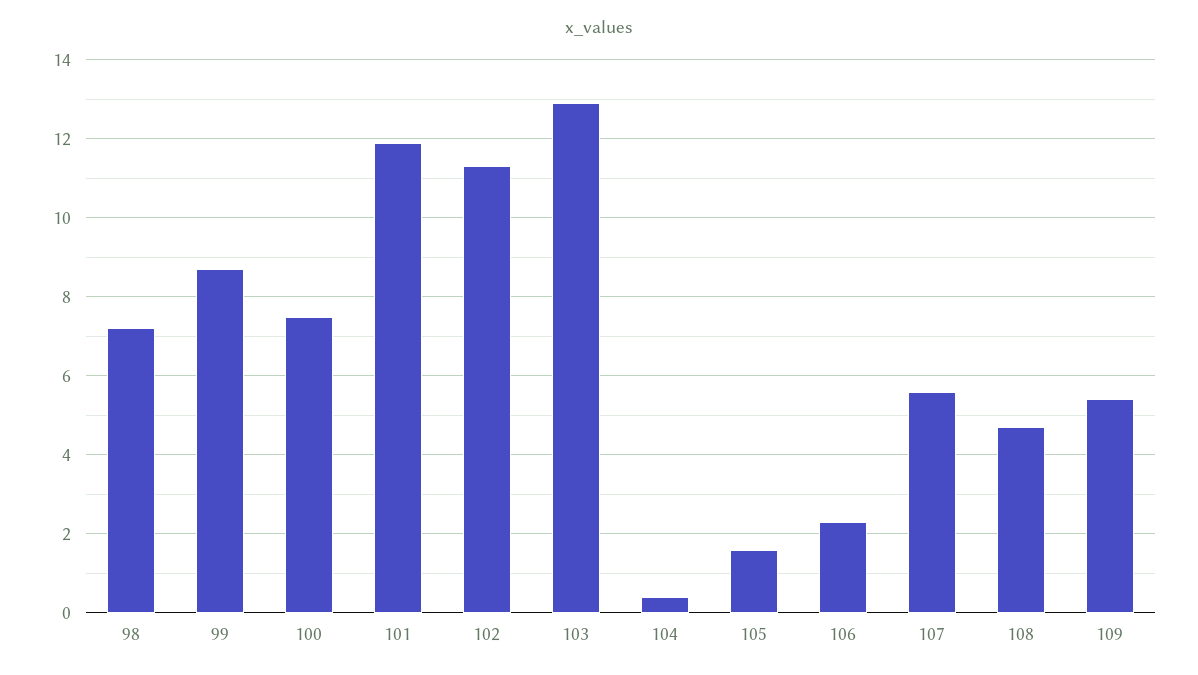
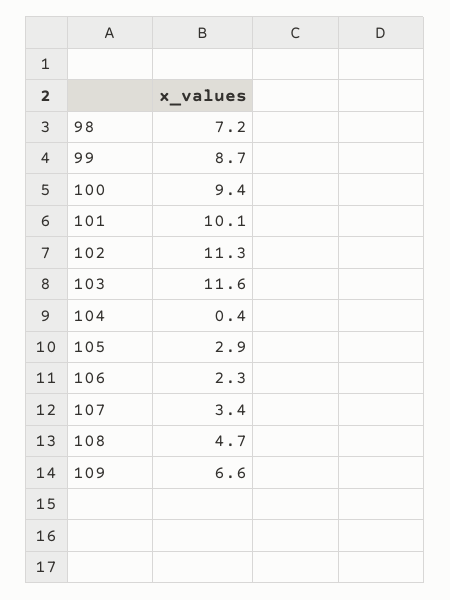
100: 7.5 -> 9.4
101: 12 -> 10.1
103: 13 -> 11.6
105: 1.5 -> 2.9
107: 5.5 -> 3.4
109: 5.5 -> 6.6

